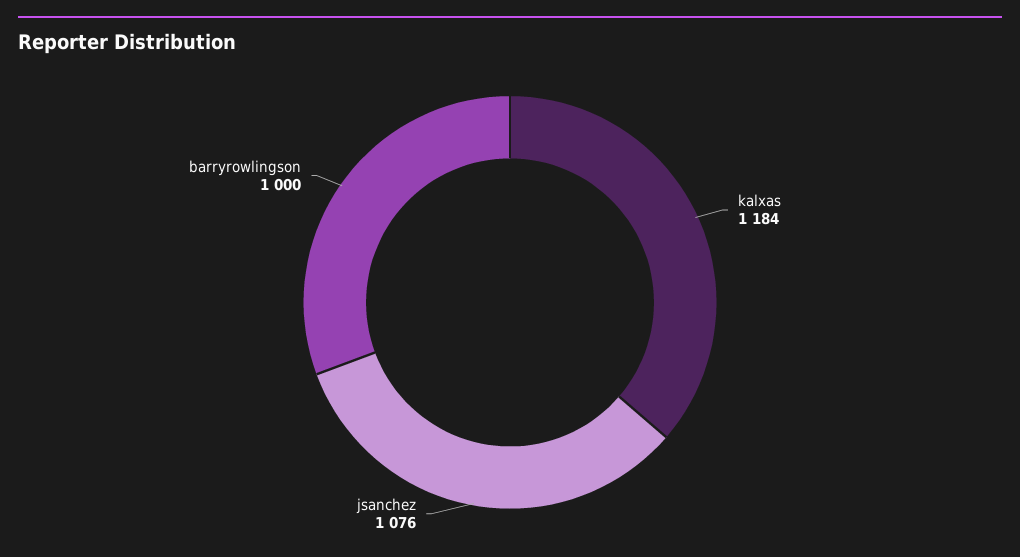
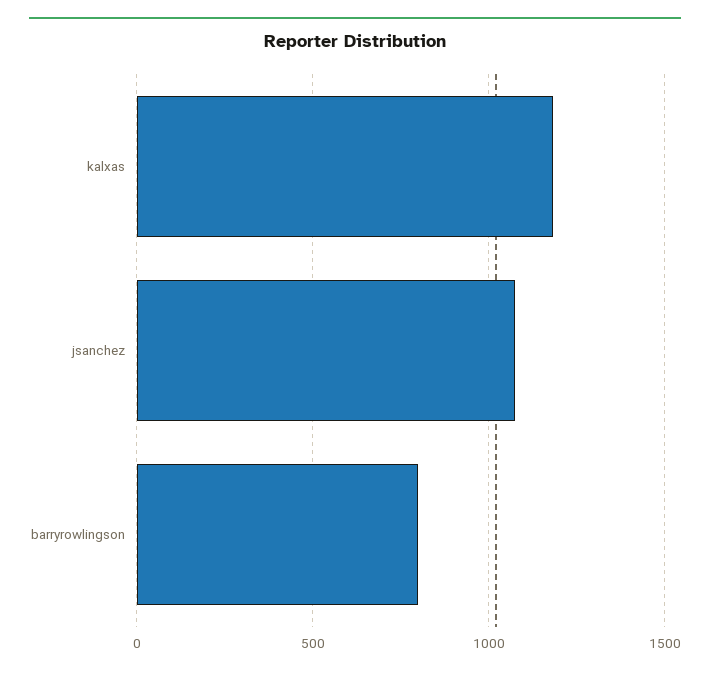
barryrowlingson: 1000 -> 800

